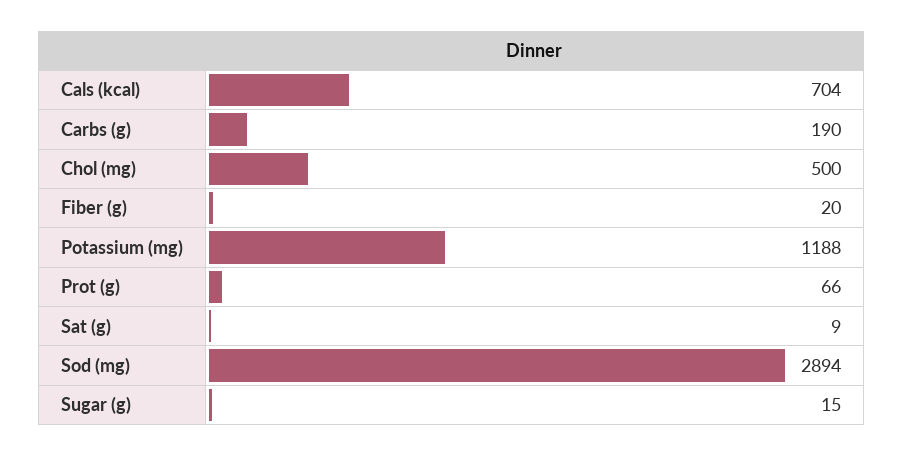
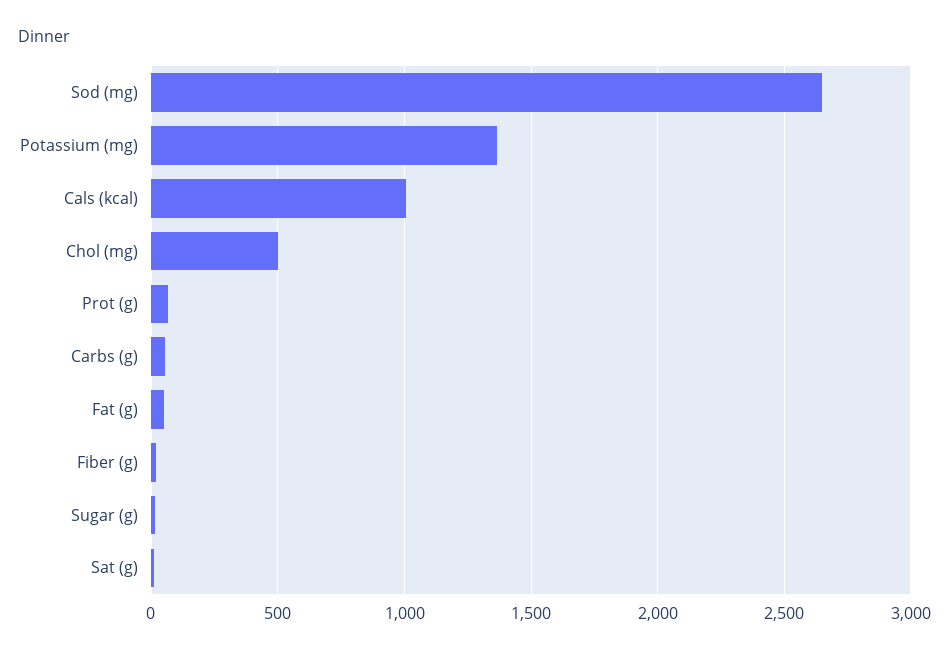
Cals (kcal): 704 -> 1000
Carbs (g): 190 -> 50
Potassium (mg): 1188 -> 1350
Sod (mg): 2894 -> 2650
Fat (g): none -> 50

